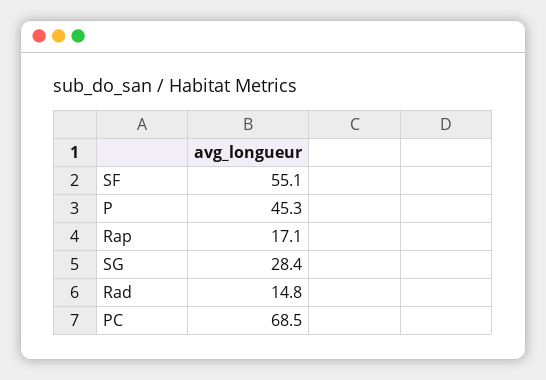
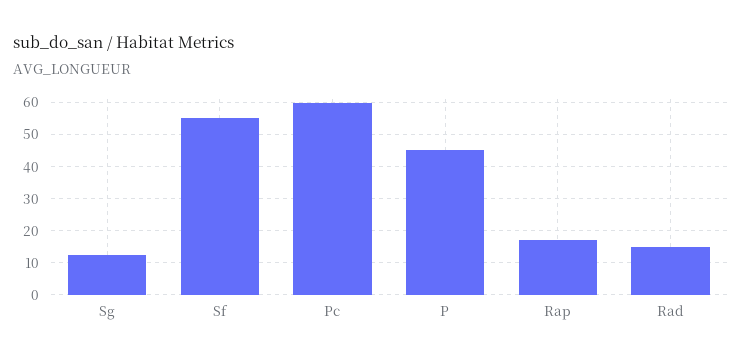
SG: 28.4 -> 12
PC: 68.5 -> 60

